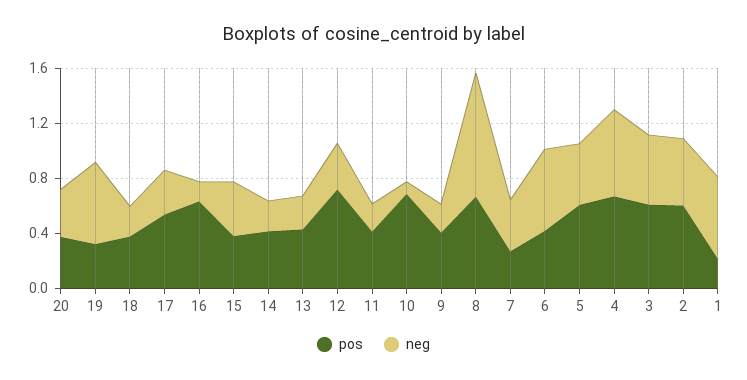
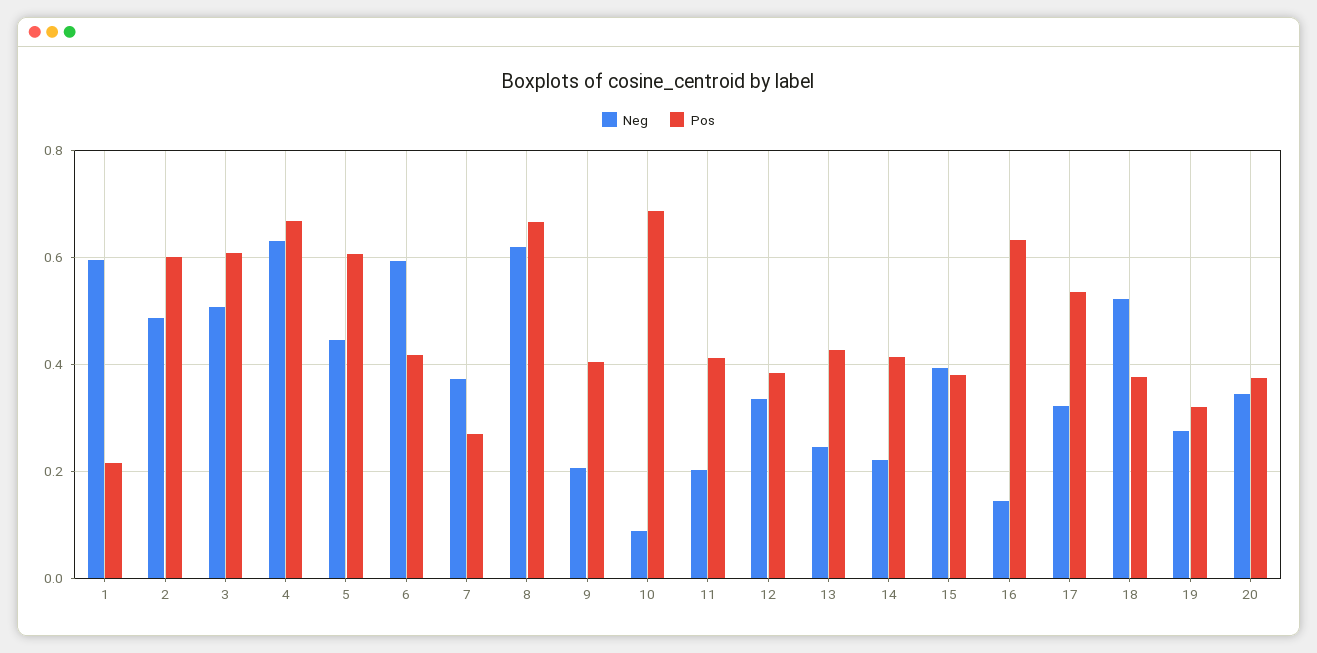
neg, 19: 0.6 -> 0.28
neg, 18: 0.2 -> 0.52
pos, 12: 0.7 -> 0.38
neg, 8: 0.9 -> 0.62

